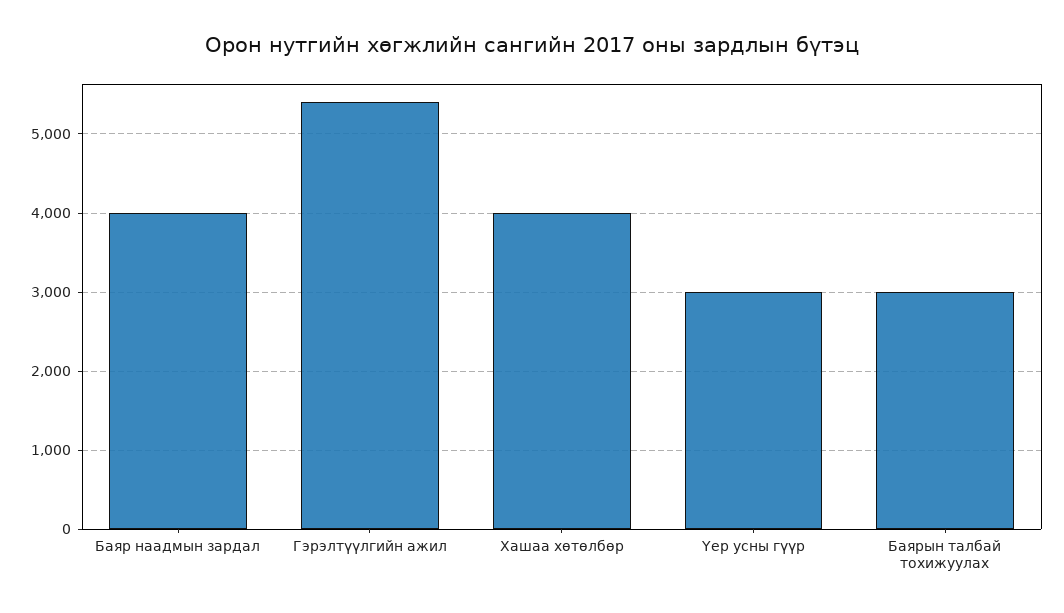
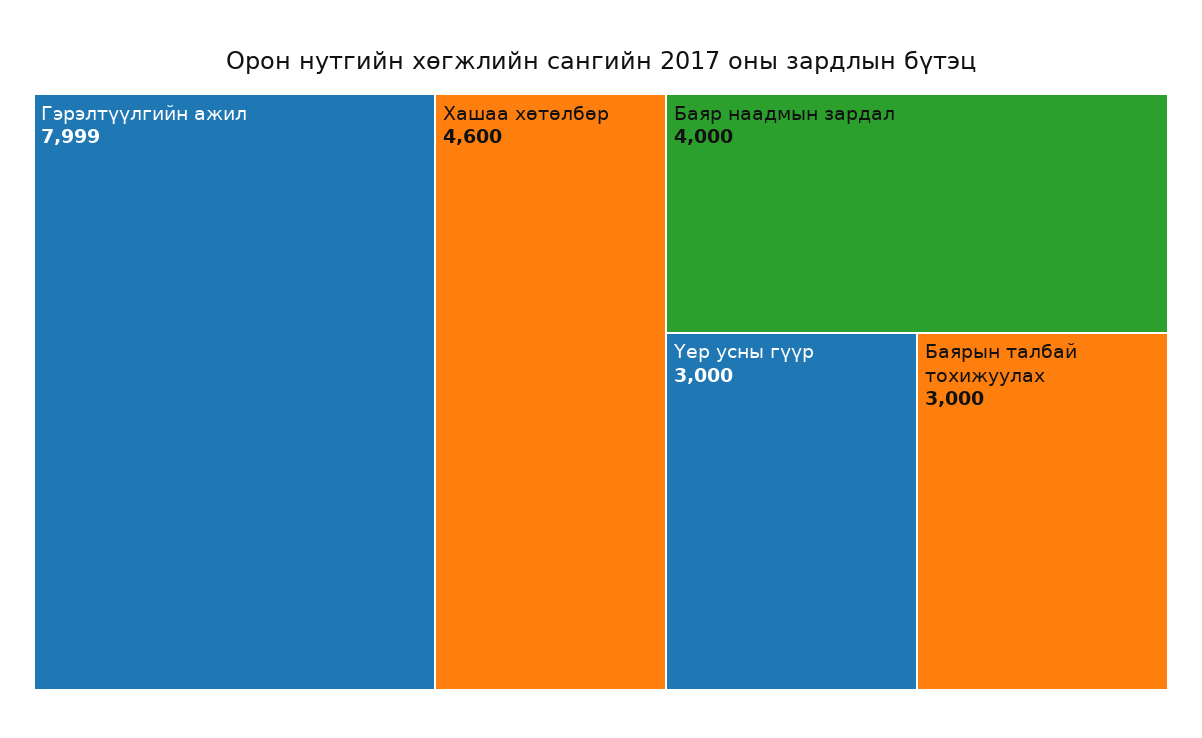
Гэрэлтүүлгийн ажил: 5400 -> 7999
Хашаа хөтөлбөр: 4000 -> 4600

